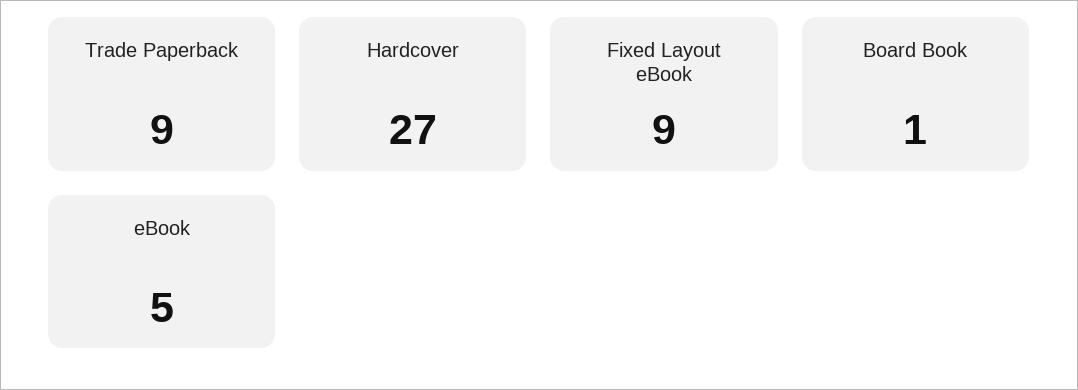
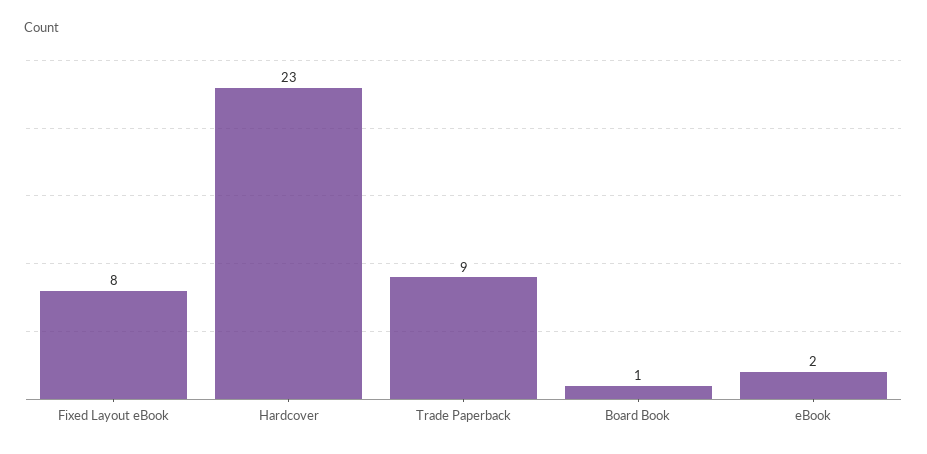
Hardcover: 27 -> 23
Fixed Layout eBook: 9 -> 8
eBook: 5 -> 2

